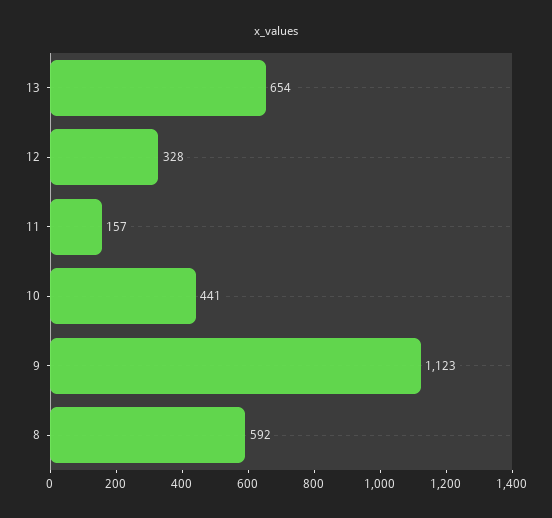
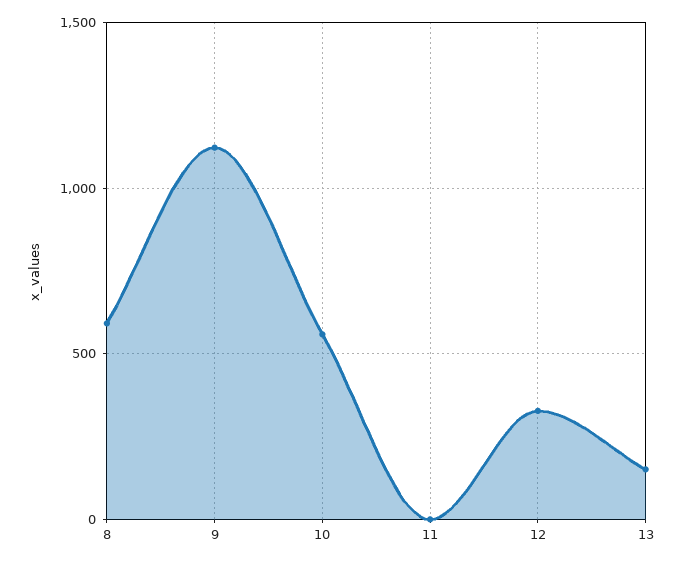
13: 654 -> 150
11: 157 -> 0
10: 441 -> 550

